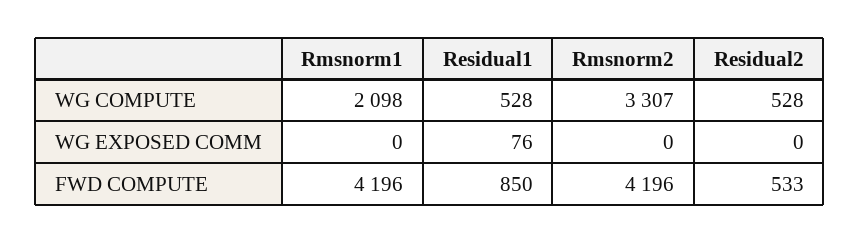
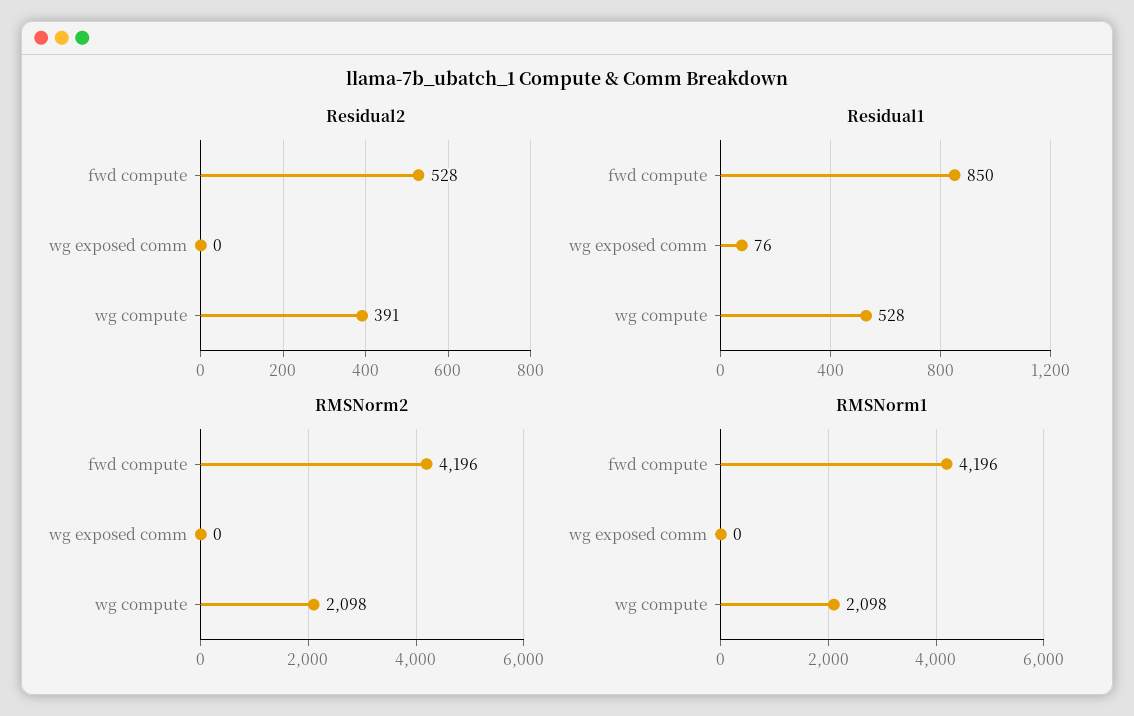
Rmsnorm2, WG COMPUTE: 3307 -> 2098
Residual2, WG COMPUTE: 528 -> 391
Residual2, FWD COMPUTE: 533 -> 528

